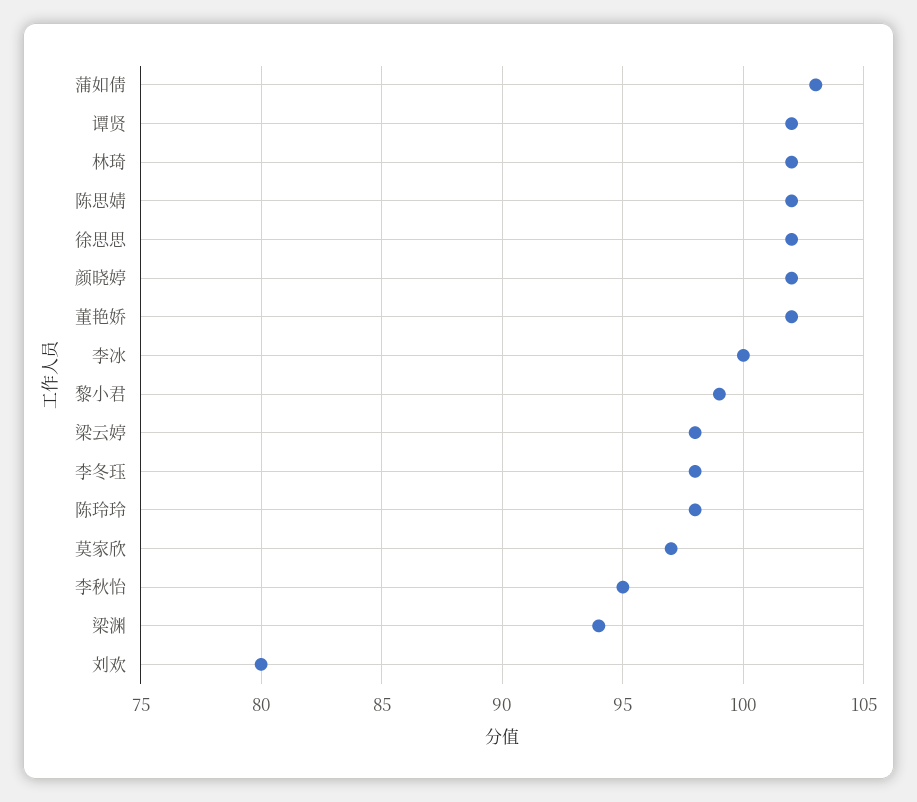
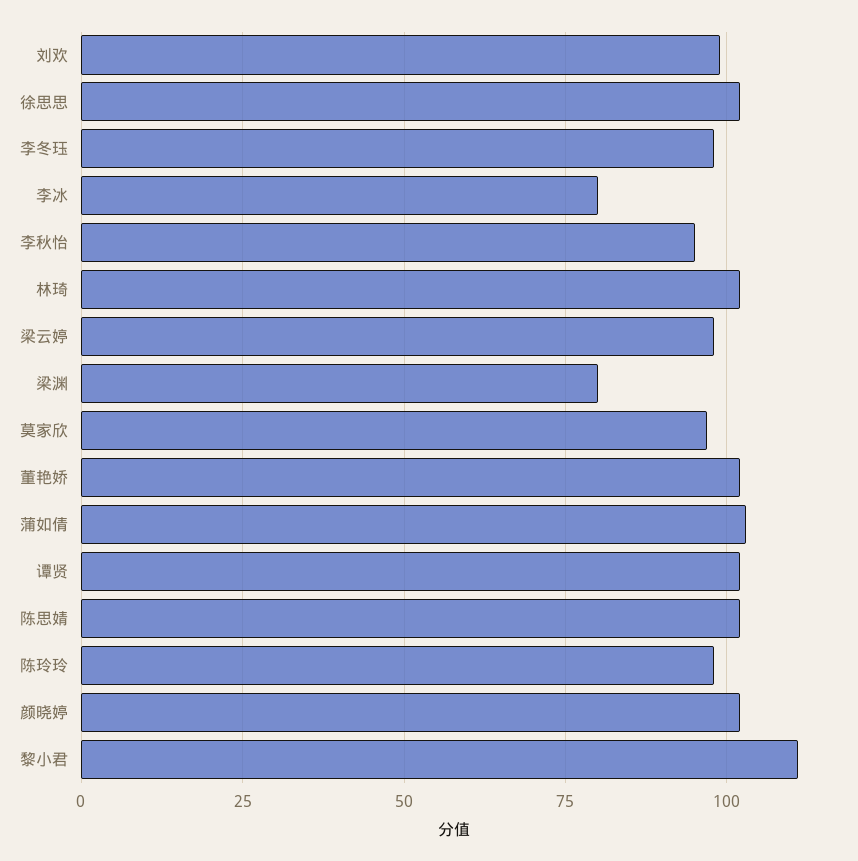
李冰: 100 -> 80
黎小君: 99 -> 110
梁渊: 94 -> 80
刘欢: 80 -> 100

